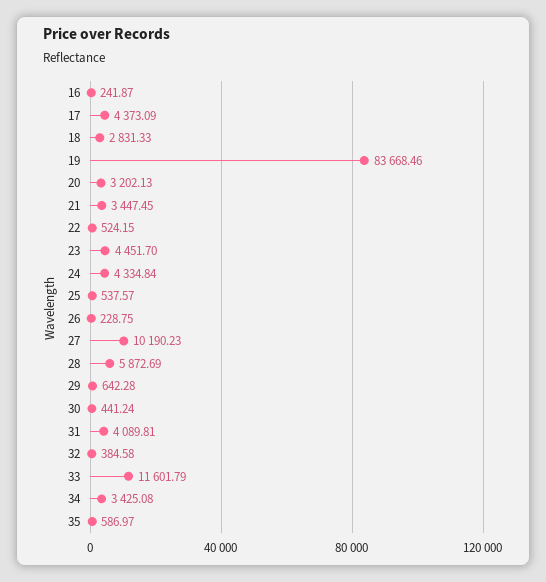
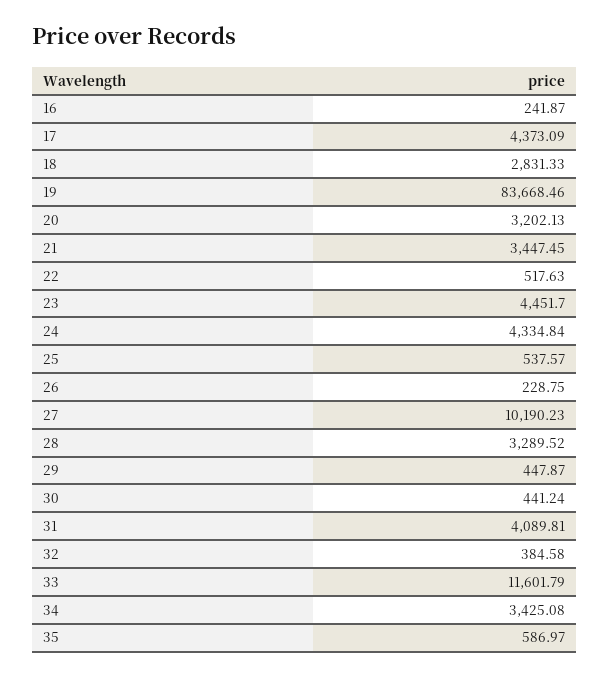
22: 524.15 -> 517.63
28: 5872.69 -> 3289.52
29: 642.28 -> 447.87

